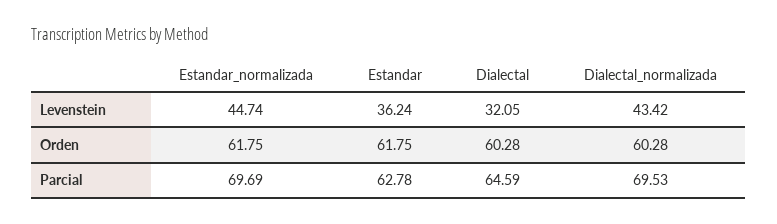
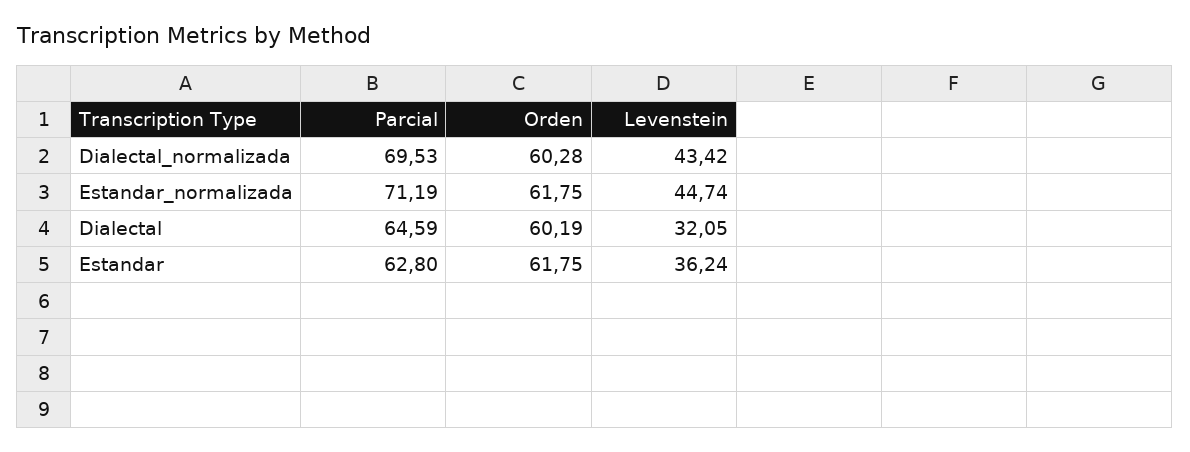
Dialectal, Orden: 60.28 -> 60.19
Estandar_normalizada, Parcial: 69.69 -> 71.19
Estandar, Parcial: 62.78 -> 62.8

